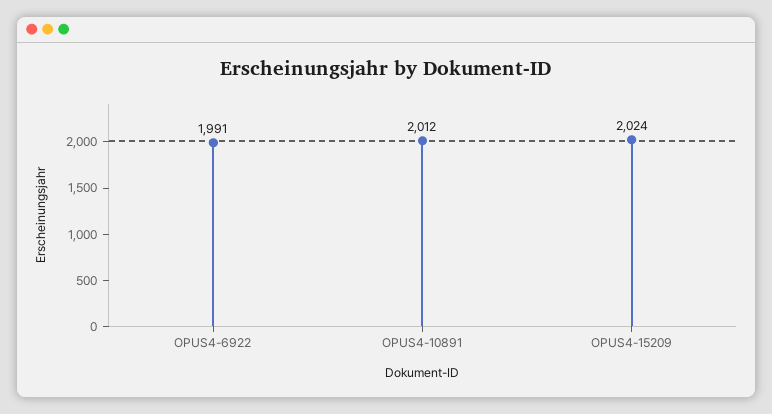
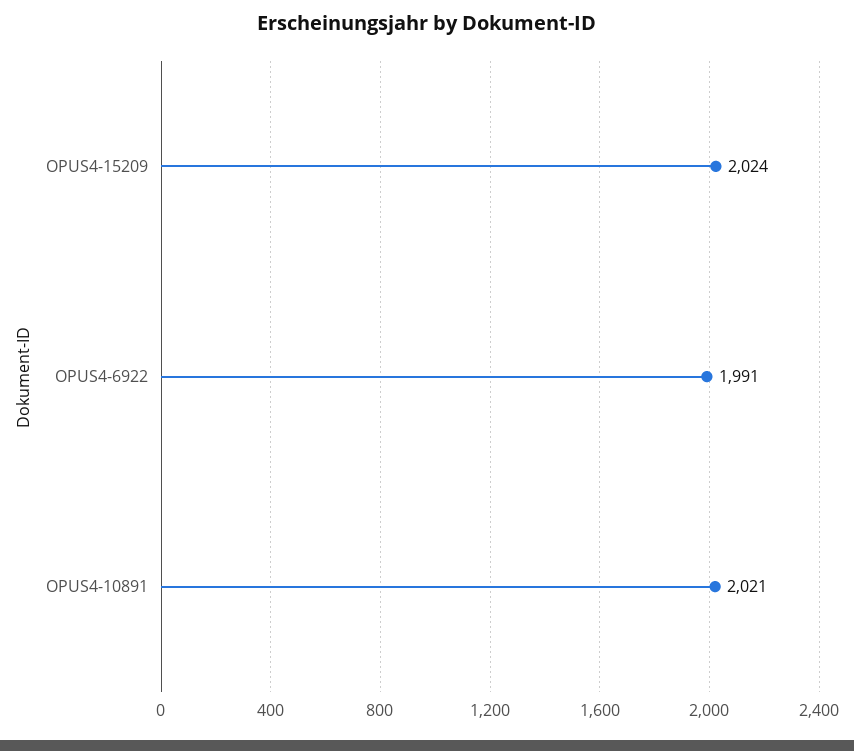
OPUS4-10891: 2012 -> 2021

